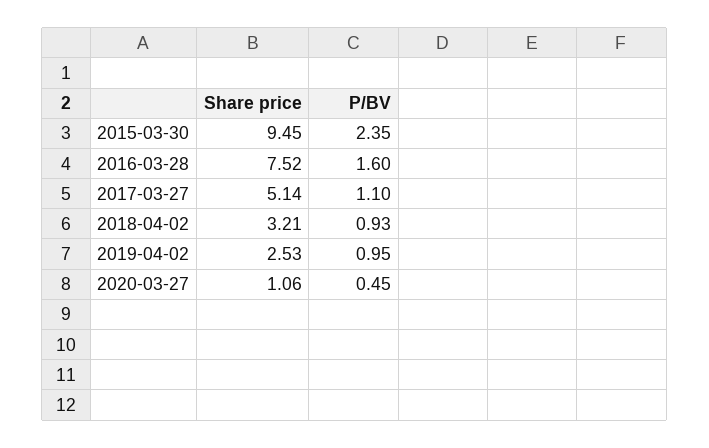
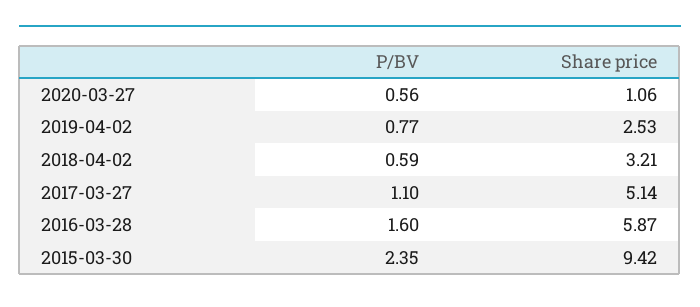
Share price, 2015-03-30: 9.45 -> 9.42
Share price, 2016-03-28: 7.52 -> 5.87
P/BV, 2018-04-02: 0.93 -> 0.59
P/BV, 2019-04-02: 0.95 -> 0.77
P/BV, 2020-03-27: 0.45 -> 0.56

